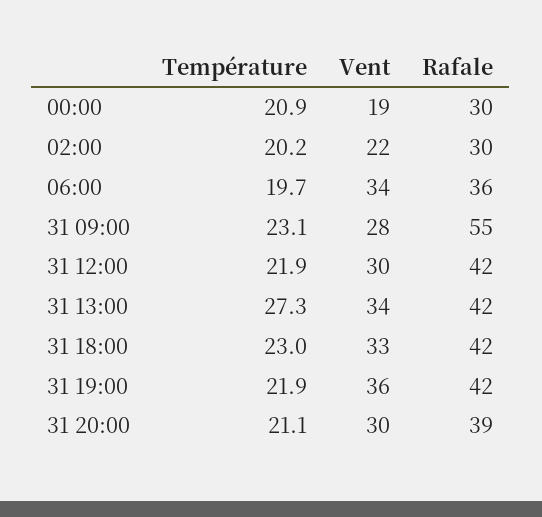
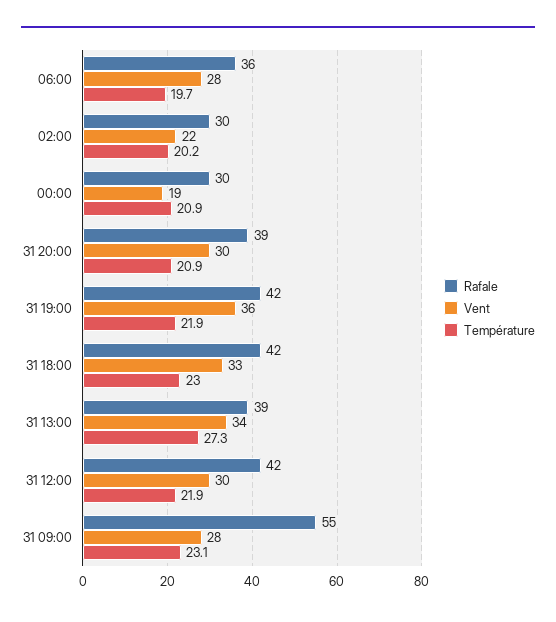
Vent, 06:00: 34 -> 28
Rafale, 31 13:00: 42 -> 39
Température, 31 20:00: 21.1 -> 20.9

